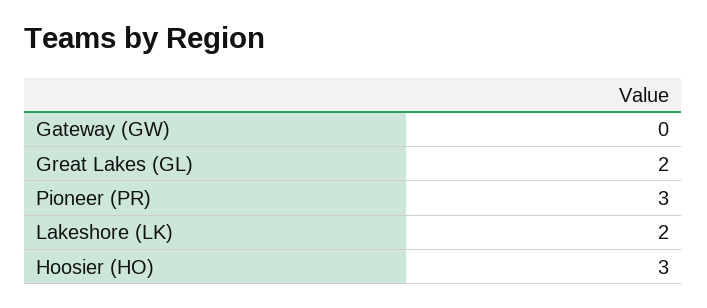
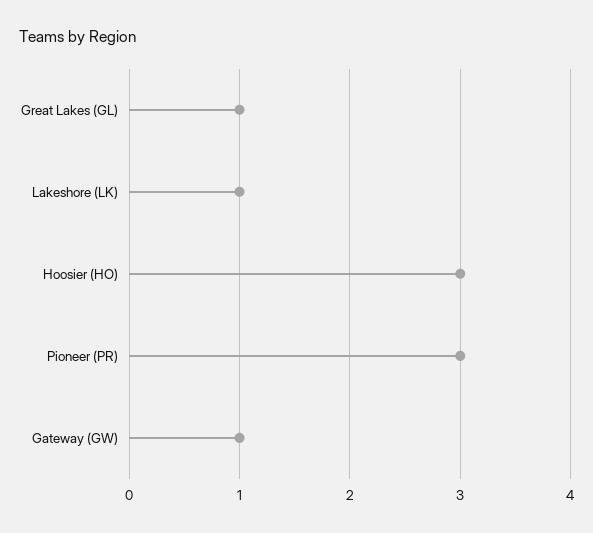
Gateway (GW): 0 -> 1
Great Lakes (GL): 2 -> 1
Lakeshore (LK): 2 -> 1

